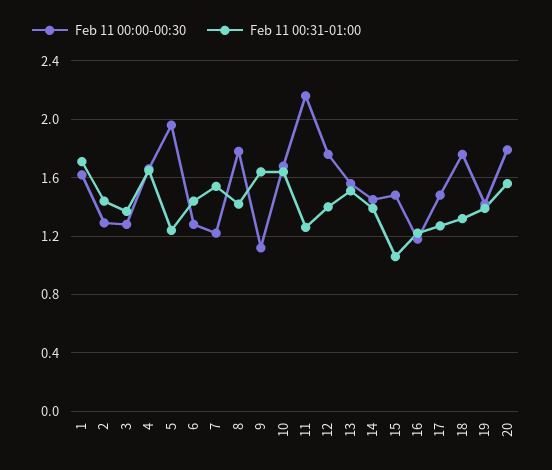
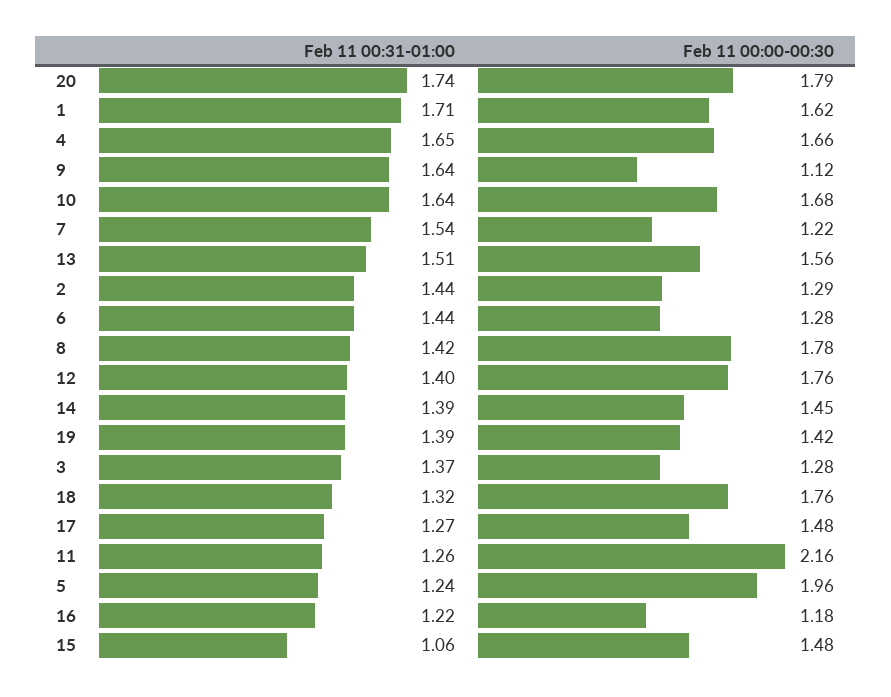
Feb 11 00:31-01:00, 20: 1.55 -> 1.74

